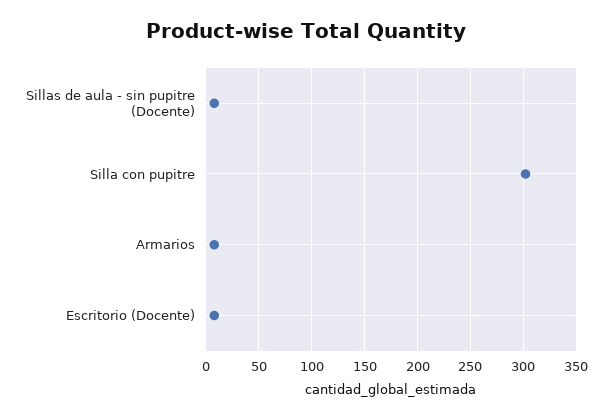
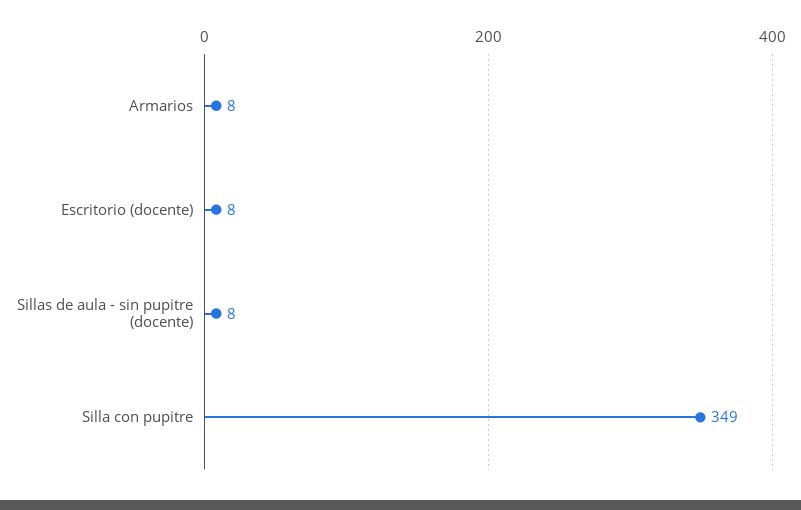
Silla con pupitre: 300 -> 349

